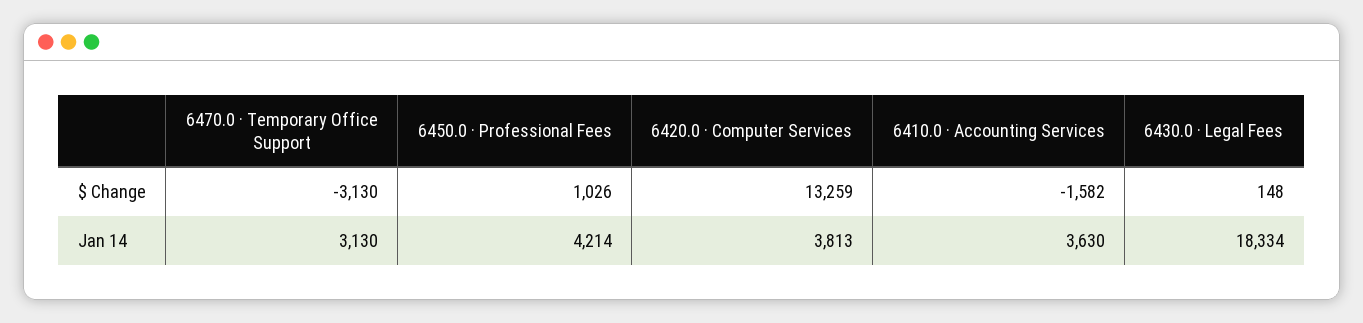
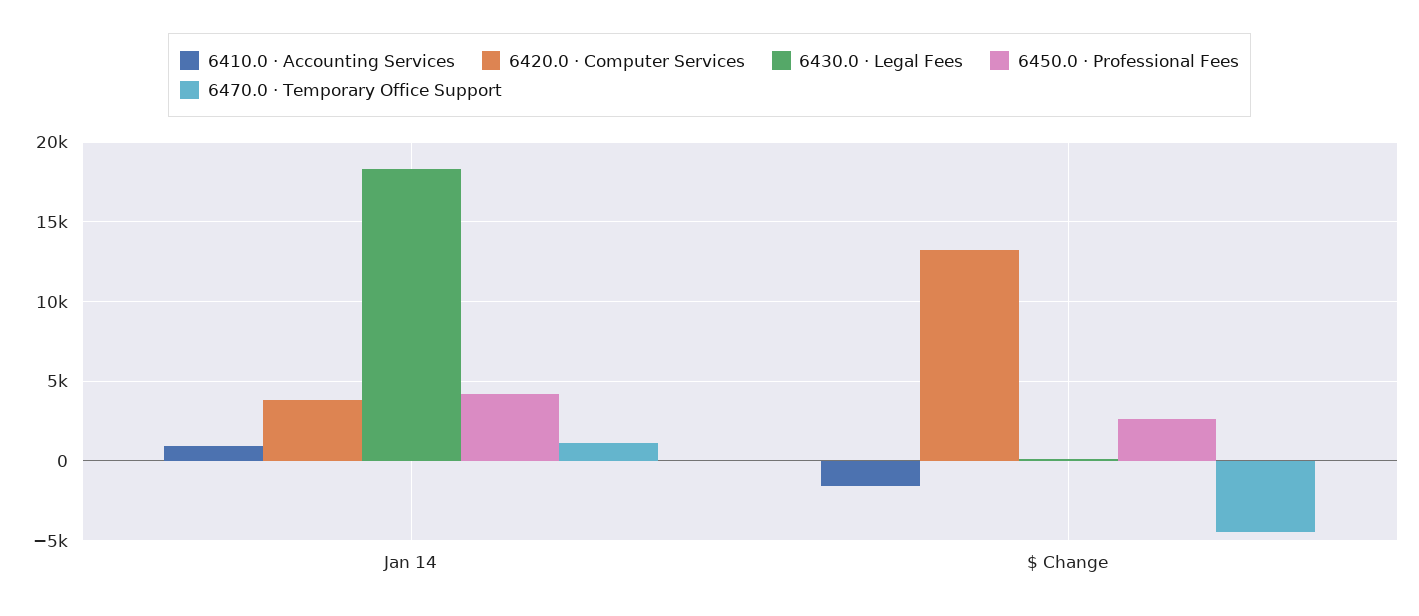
6470.0 · Temporary Office Support, $ Change: -3130 -> -4500
6450.0 · Professional Fees, $ Change: 1026 -> 2500
6470.0 · Temporary Office Support, Jan 14: 3130 -> 1000
6410.0 · Accounting Services, Jan 14: 3630 -> 1000

